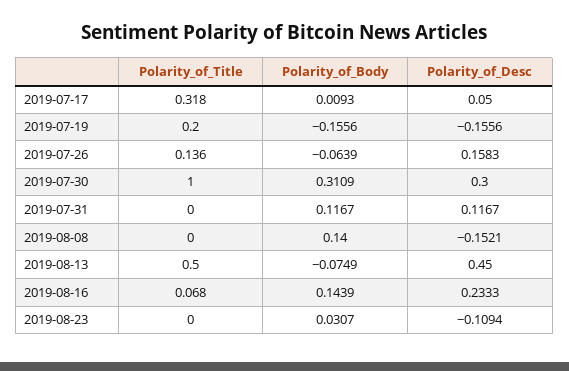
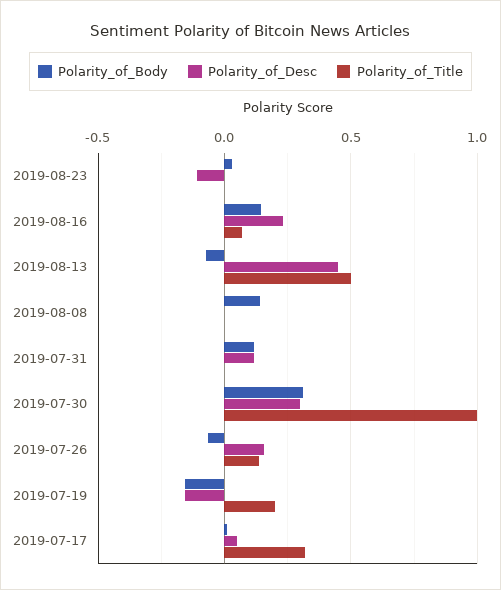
Polarity_of_Desc, 2019-08-08: -0.1521 -> 0

